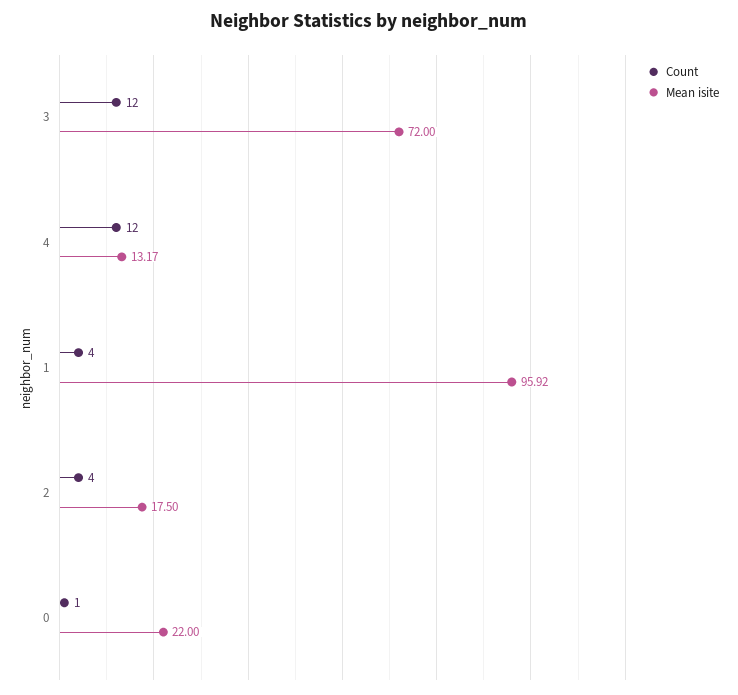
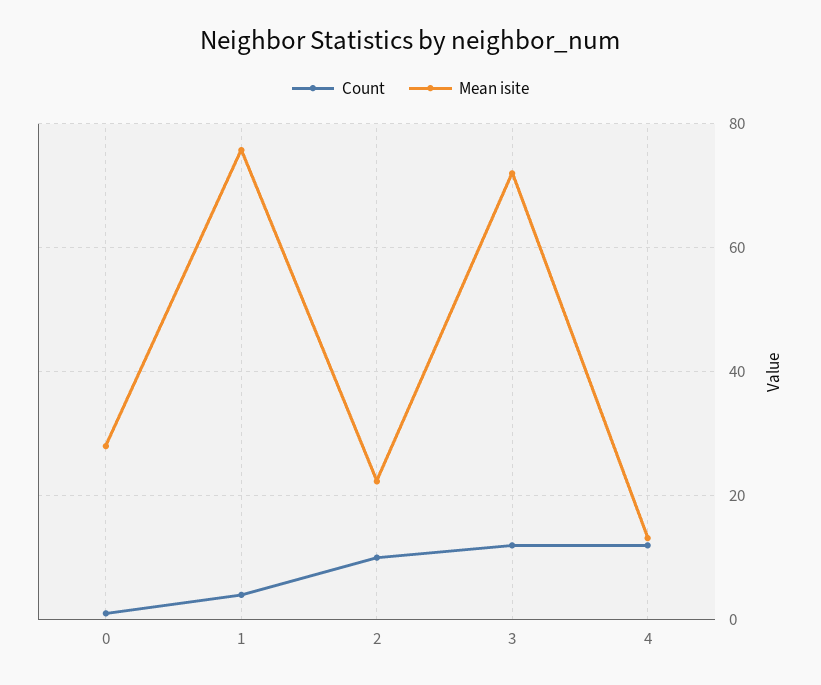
Mean isite, 1: 95.92 -> 76
Count, 2: 4 -> 10
Mean isite, 2: 17.5 -> 22
Mean isite, 0: 22 -> 28

